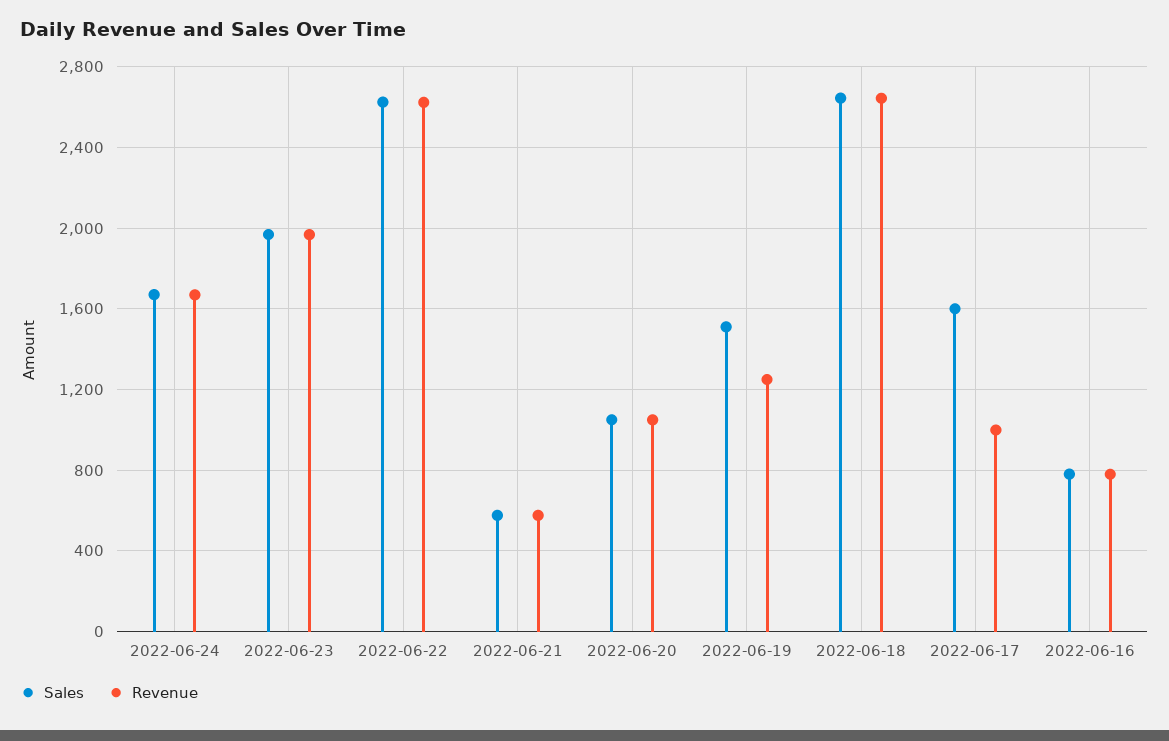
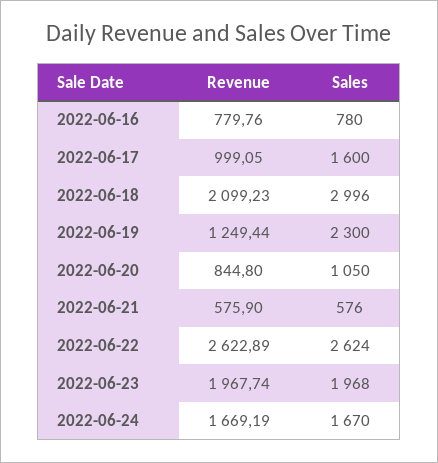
Revenue, 2022-06-20: 1050 -> 844.8
Sales, 2022-06-19: 1500 -> 2300
Sales, 2022-06-18: 2650 -> 2996
Revenue, 2022-06-18: 2650 -> 2099.23

